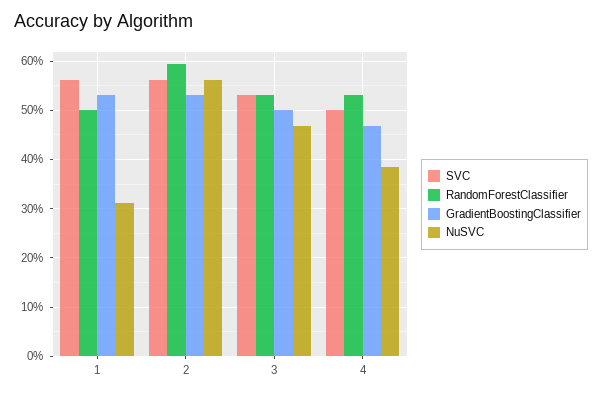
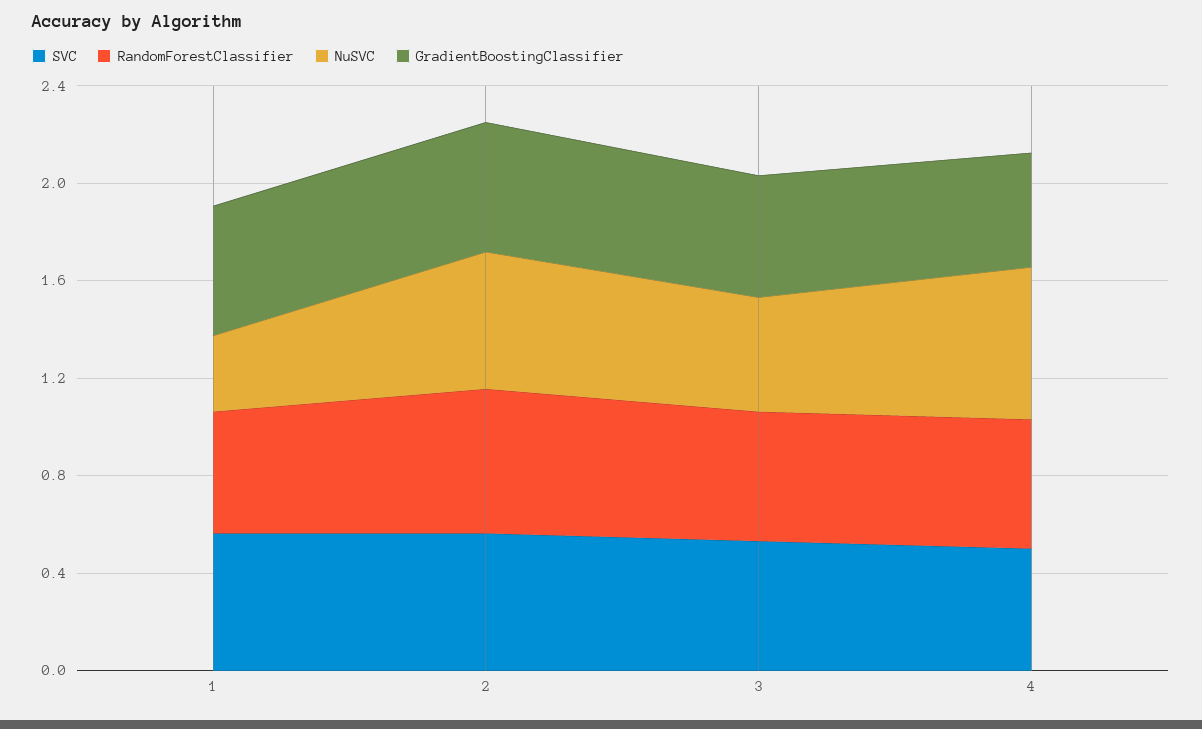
NuSVC, 4: 0.38 -> 0.6

